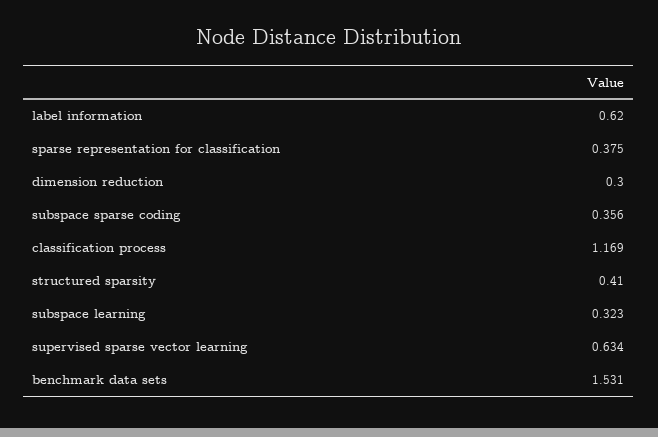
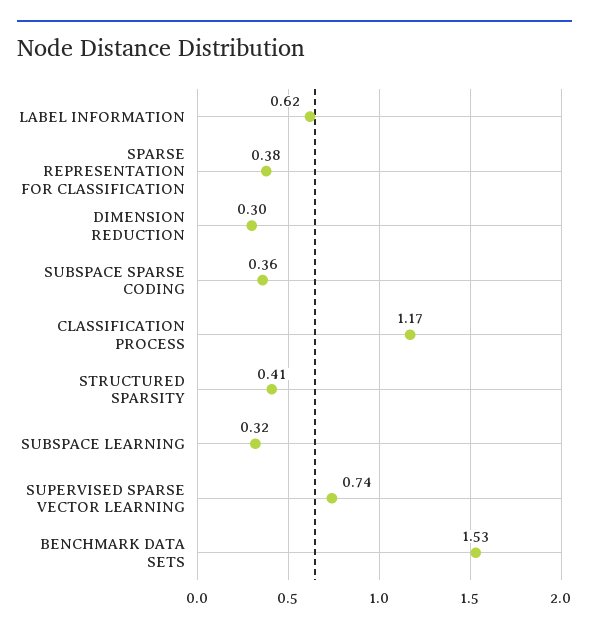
supervised sparse vector learning: 0.634 -> 0.74

